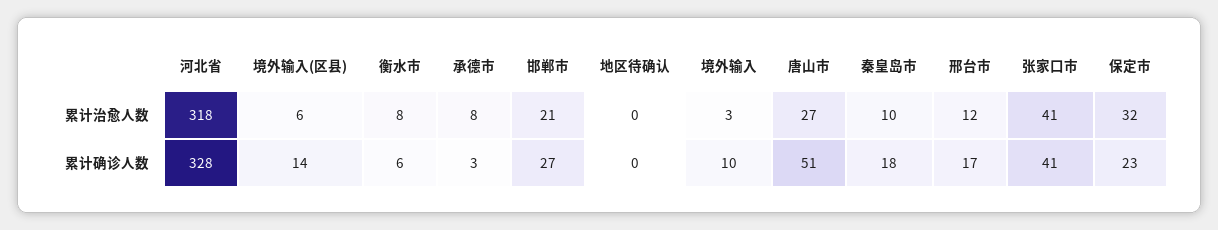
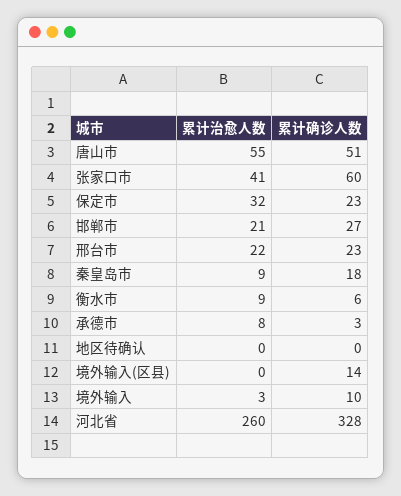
河北省, 累计治愈人数: 318 -> 260
境外输入(区县), 累计治愈人数: 6 -> 0
衡水市, 累计治愈人数: 8 -> 9
唐山市, 累计治愈人数: 27 -> 55
秦皇岛市, 累计治愈人数: 10 -> 9
邢台市, 累计治愈人数: 12 -> 22
邢台市, 累计确诊人数: 17 -> 23
张家口市, 累计确诊人数: 41 -> 60

